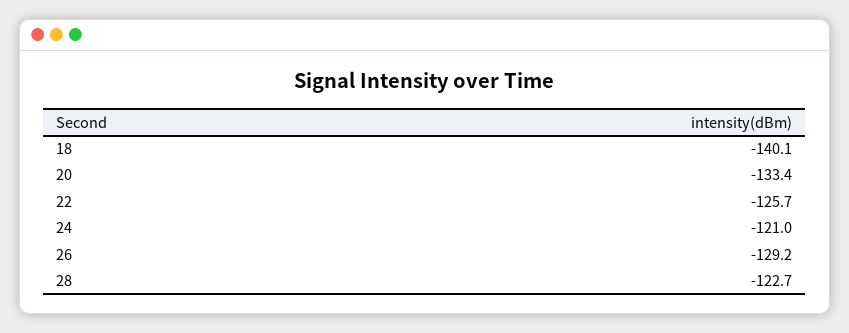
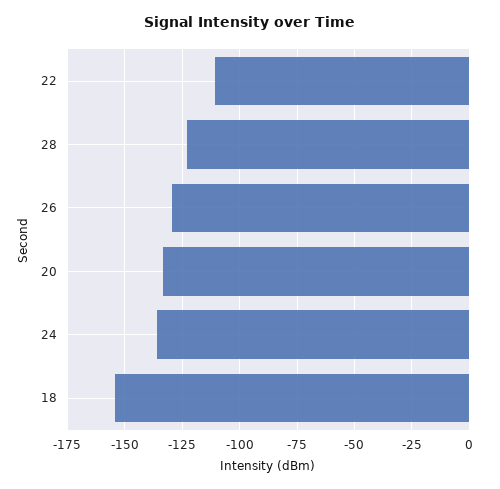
18: -140.1 -> -155
22: -125.7 -> -110
24: -121 -> -135

